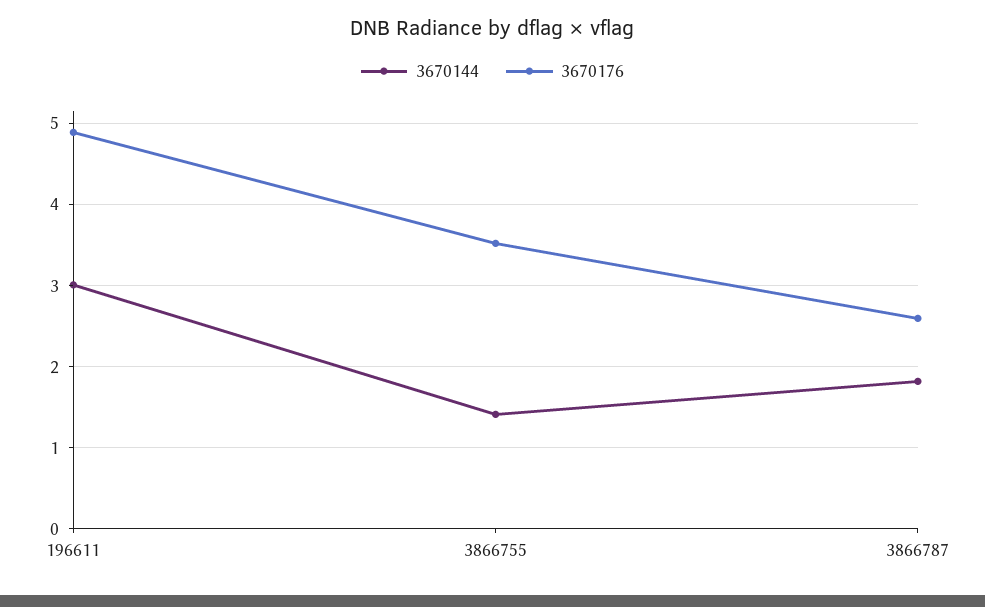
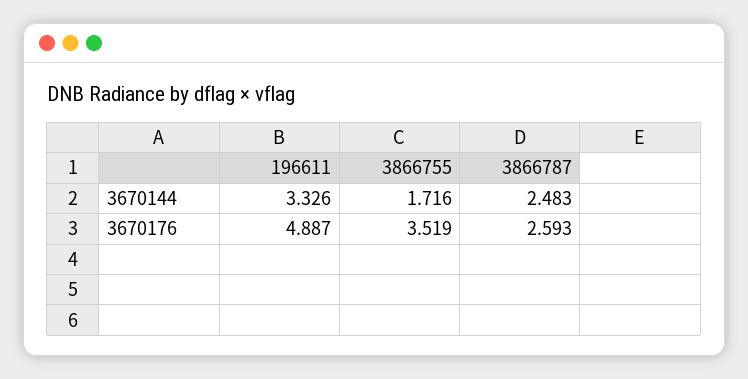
3670144, 196611: 3 -> 3.326
3670144, 3866755: 1.4 -> 1.716
3670144, 3866787: 1.8 -> 2.483

